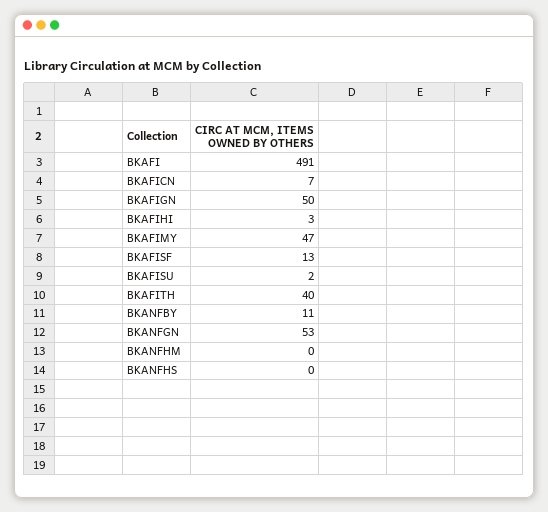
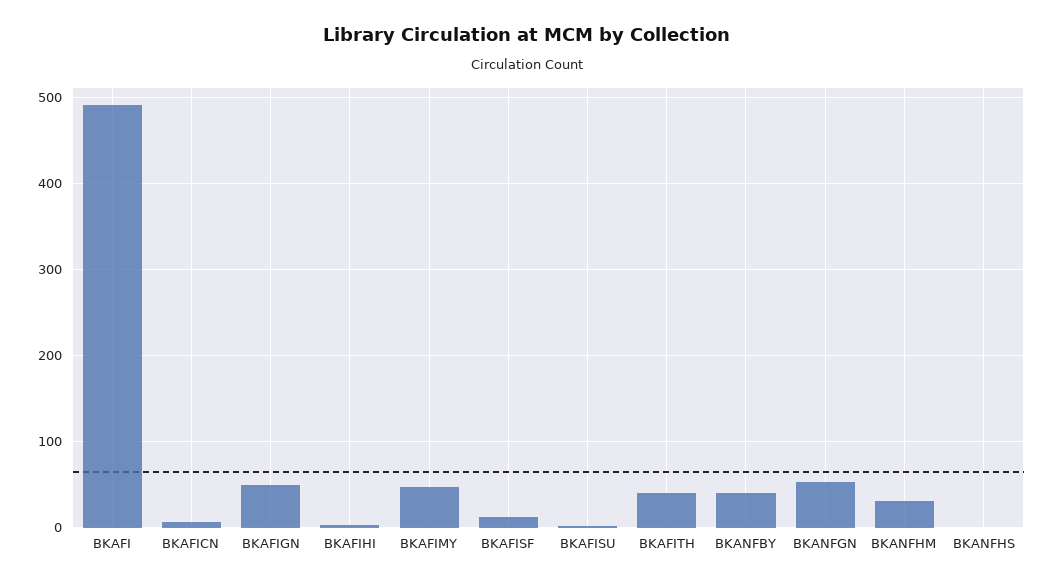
BKANFBY: 11 -> 40
BKANFHM: 0 -> 30

